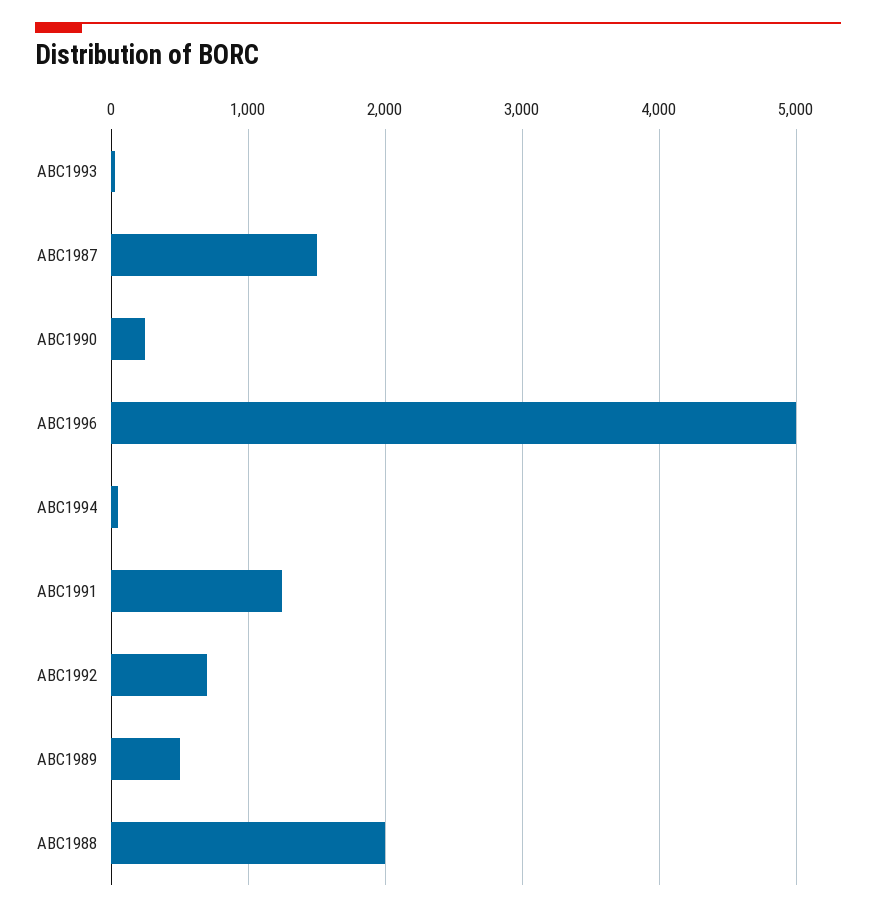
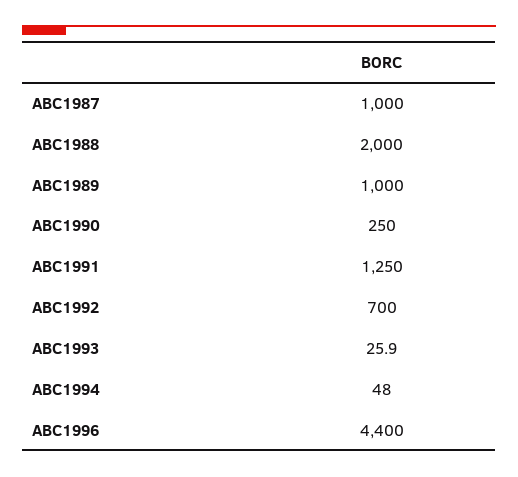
ABC1987: 1500 -> 1000
ABC1996: 5000 -> 4400
ABC1989: 500 -> 1000

